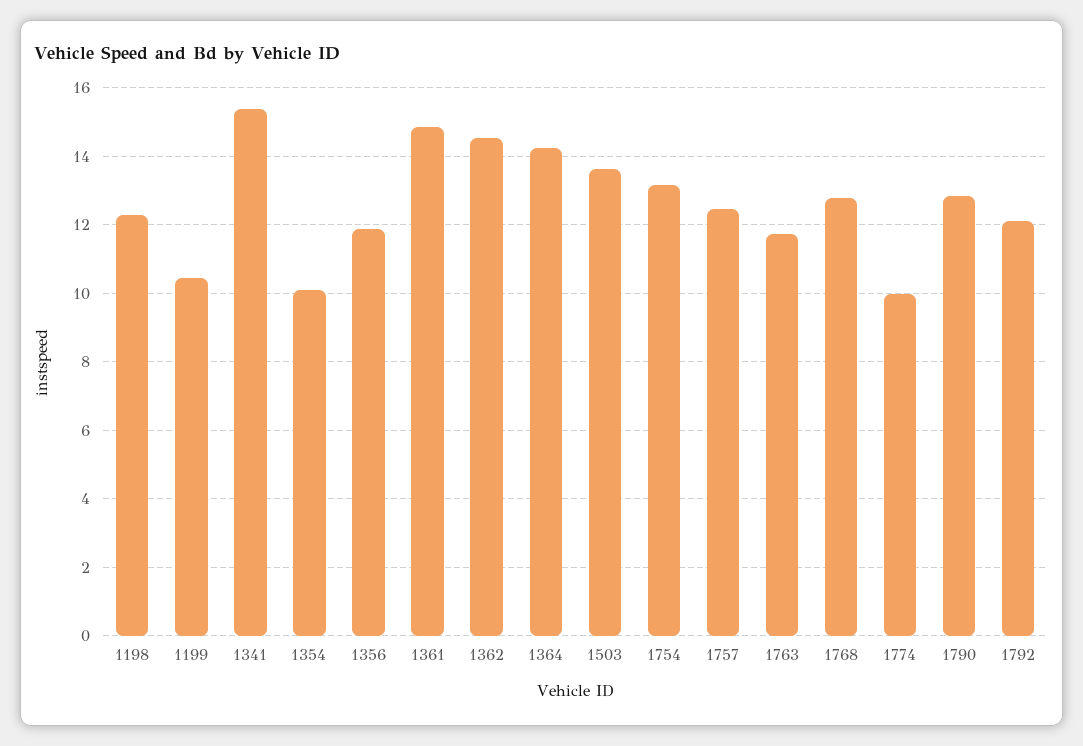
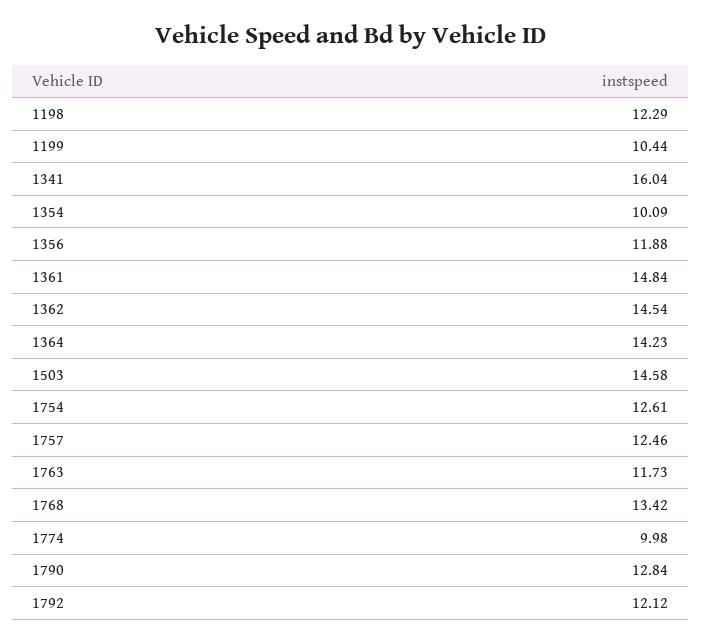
1341: 15.4 -> 16.04
1503: 13.6 -> 14.58
1754: 13.2 -> 12.61
1768: 12.8 -> 13.42

